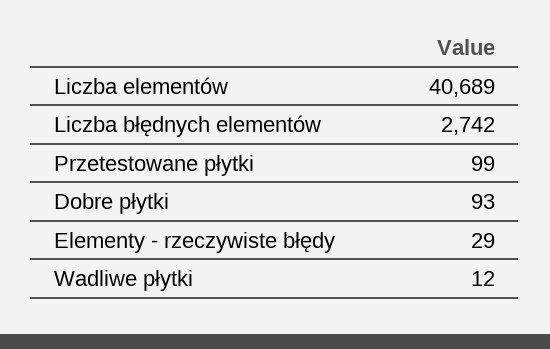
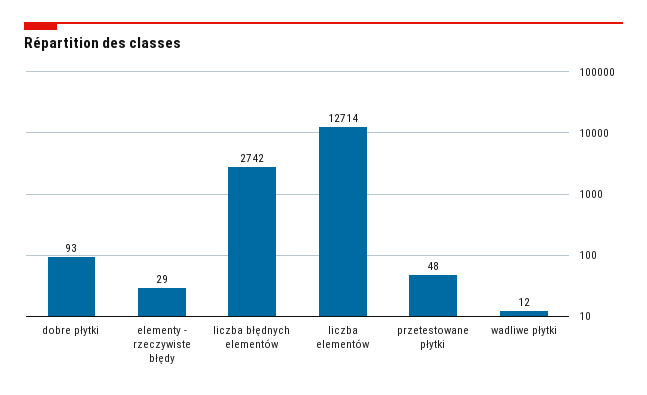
Liczba elementów: 40689 -> 12714
Przetestowane płytki: 99 -> 48

